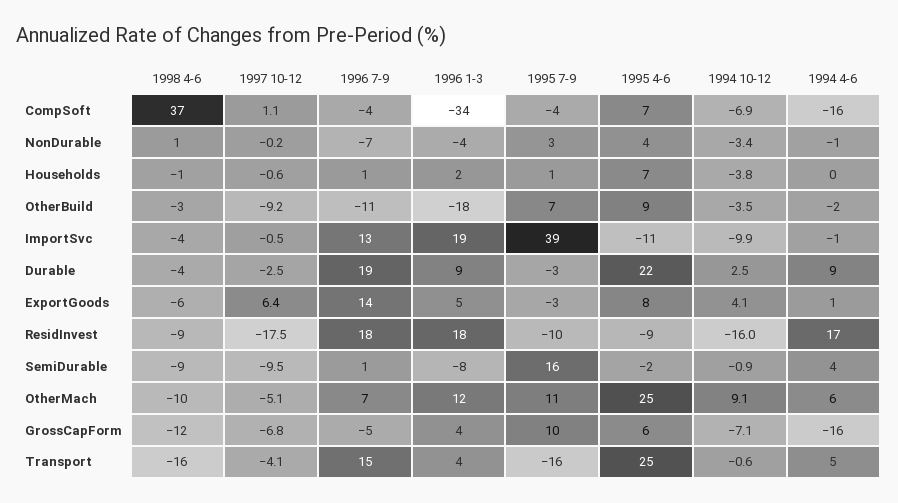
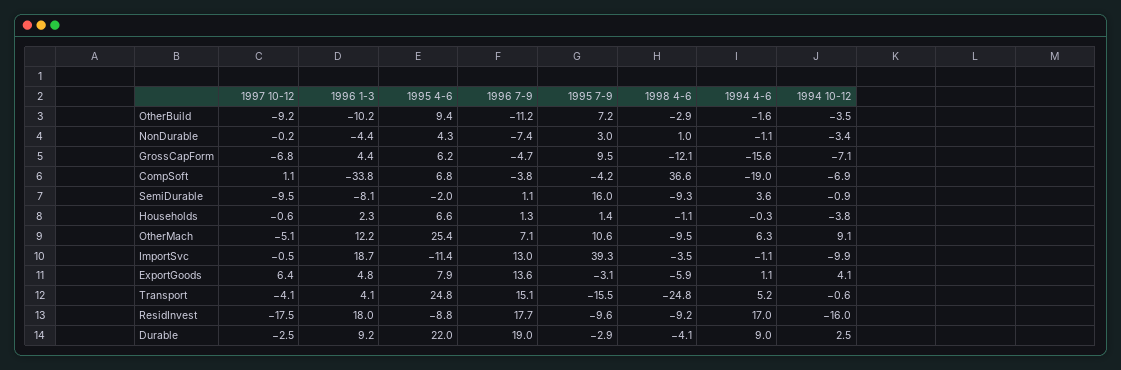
1994 4-6, CompSoft: -16 -> -19
1996 1-3, OtherBuild: -18 -> -10.2
1998 4-6, Transport: -16 -> -24.8

